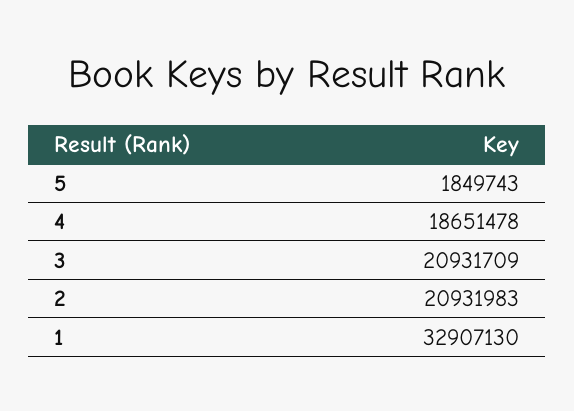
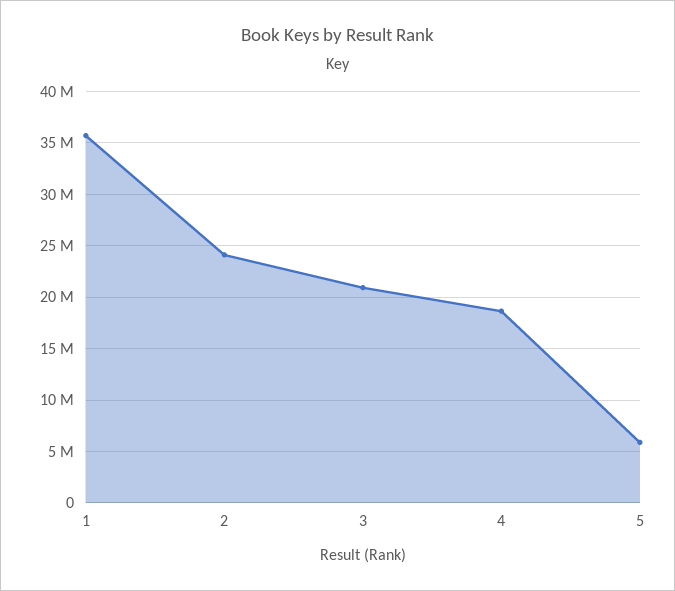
5: 1849743 -> 6000000
2: 20931983 -> 24000000
1: 32907130 -> 36000000

